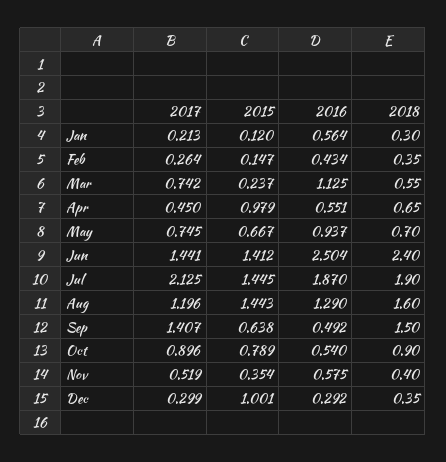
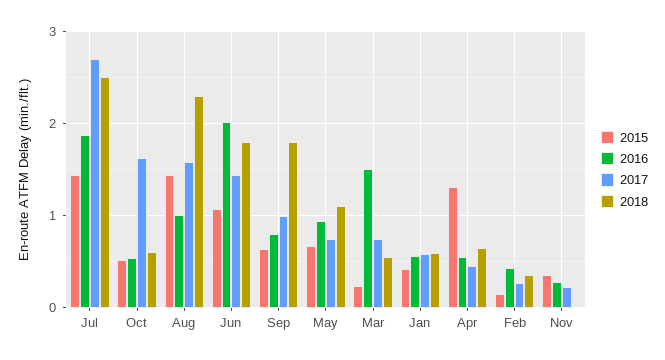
2017, Jan: 0.213 -> 0.6
2015, Jan: 0.12 -> 0.4
2018, Jan: 0.3 -> 0.6
2016, Mar: 1.125 -> 1.5
2015, Apr: 0.979 -> 1.3
2018, May: 0.7 -> 1.1
2015, Jun: 1.412 -> 1.1
2016, Jun: 2.504 -> 2
2018, Jun: 2.4 -> 1.8
2017, Jul: 2.125 -> 2.7
2018, Jul: 1.9 -> 2.5
2017, Aug: 1.196 -> 1.6
2016, Aug: 1.29 -> 1
2018, Aug: 1.6 -> 2.3
2017, Sep: 1.407 -> 1
2016, Sep: 0.492 -> 0.8
2018, Sep: 1.5 -> 1.8
2017, Oct: 0.896 -> 1.6
2015, Oct: 0.789 -> 0.5
2018, Oct: 0.9 -> 0.6
2017, Nov: 0.519 -> 0.2
2016, Nov: 0.575 -> 0.3
2018, Nov: 0.4 -> 0
2017, Dec: 0.299 -> none
2015, Dec: 1.001 -> none
2016, Dec: 0.292 -> none
2018, Dec: 0.35 -> none

